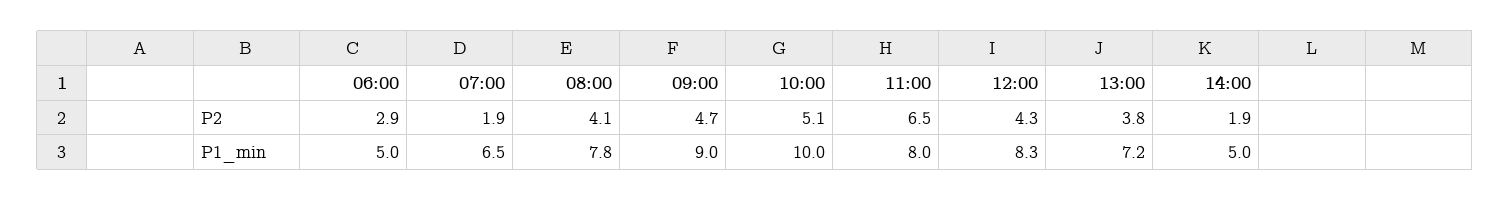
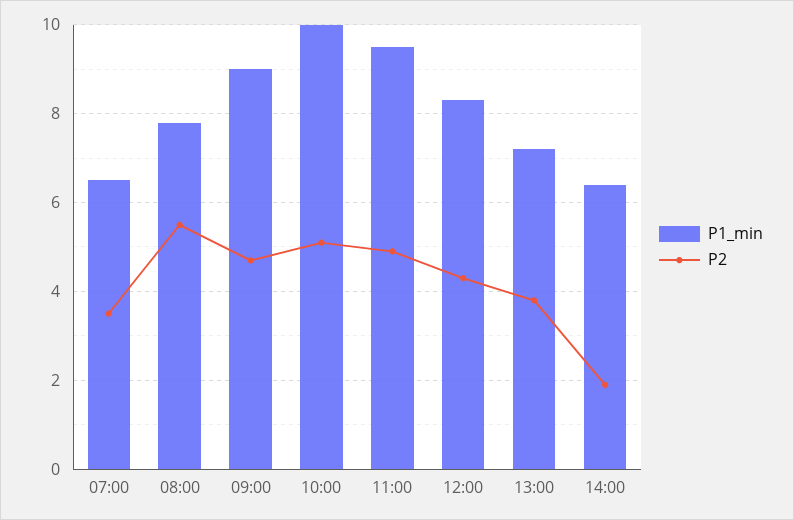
P2, 06:00: 2.9 -> none
P2, 07:00: 1.9 -> 3.5
P2, 08:00: 4.1 -> 5.5
P2, 11:00: 6.5 -> 5
P1_min, 06:00: 5 -> none
P1_min, 11:00: 8 -> 9.5
P1_min, 14:00: 5 -> 6.5

